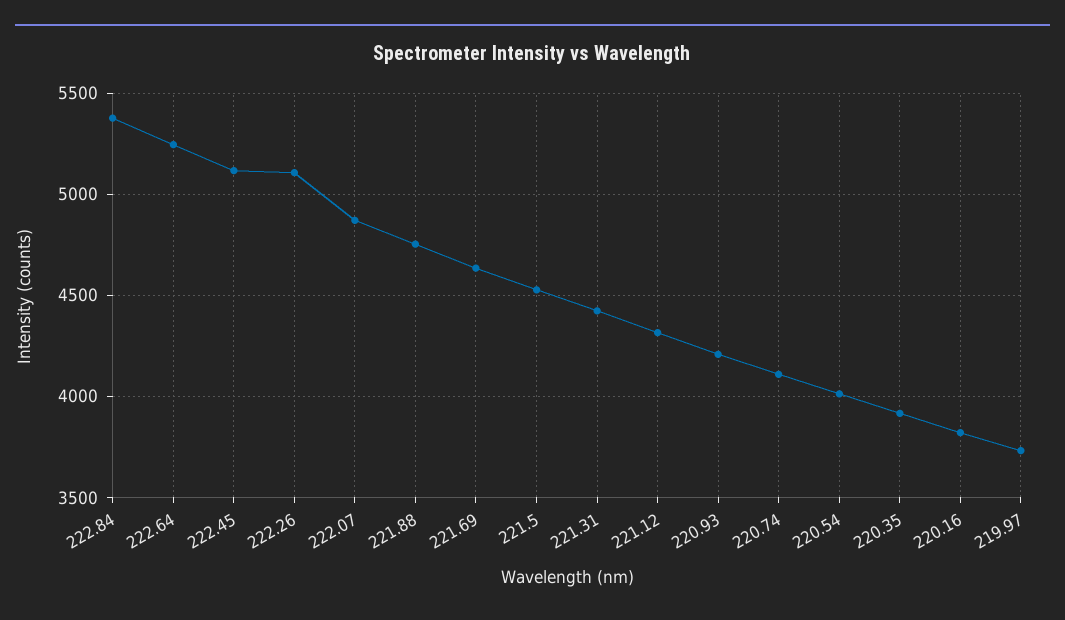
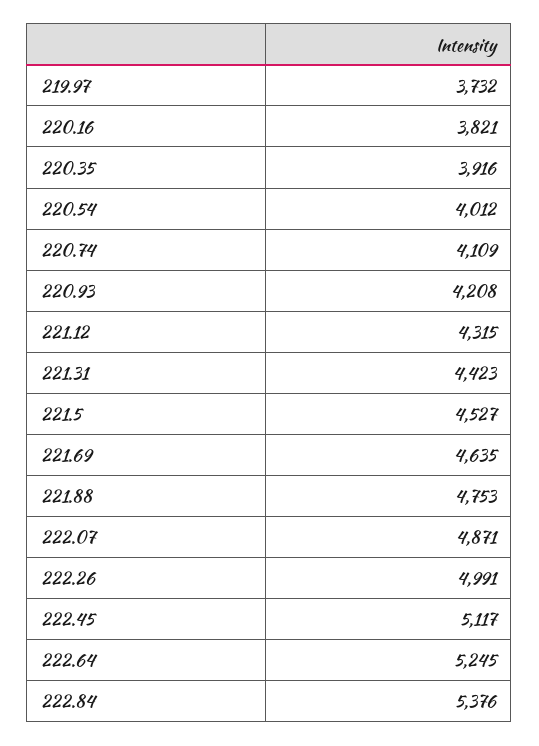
222.26: 5100 -> 4991

